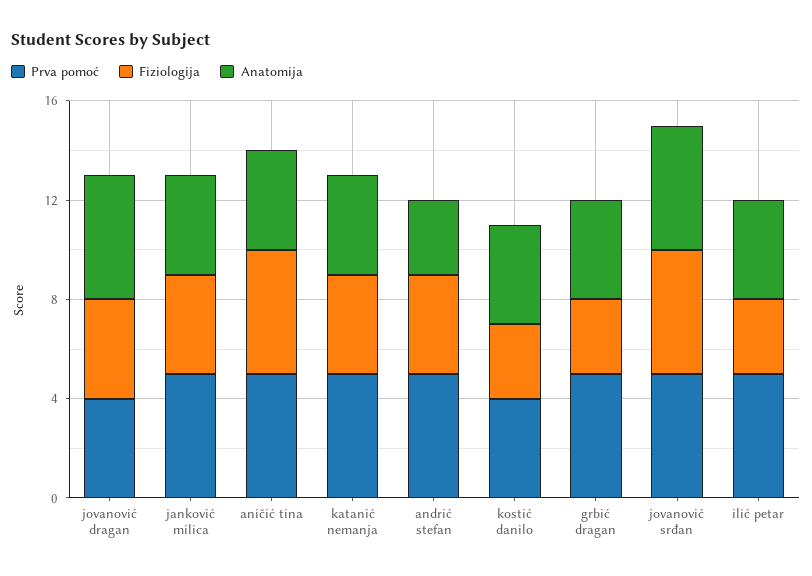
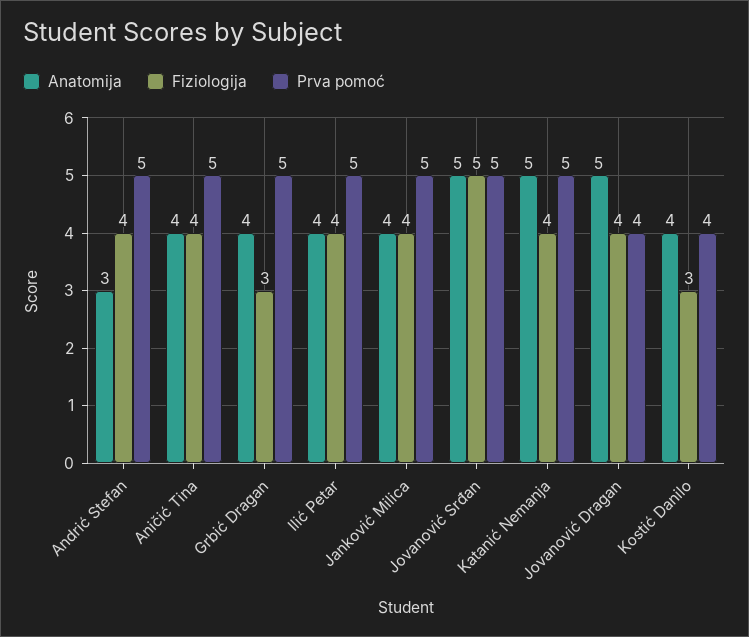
Fiziologija, aničić tina: 5 -> 4
Anatomija, katanić nemanja: 4 -> 5
Fiziologija, ilić petar: 3 -> 4

